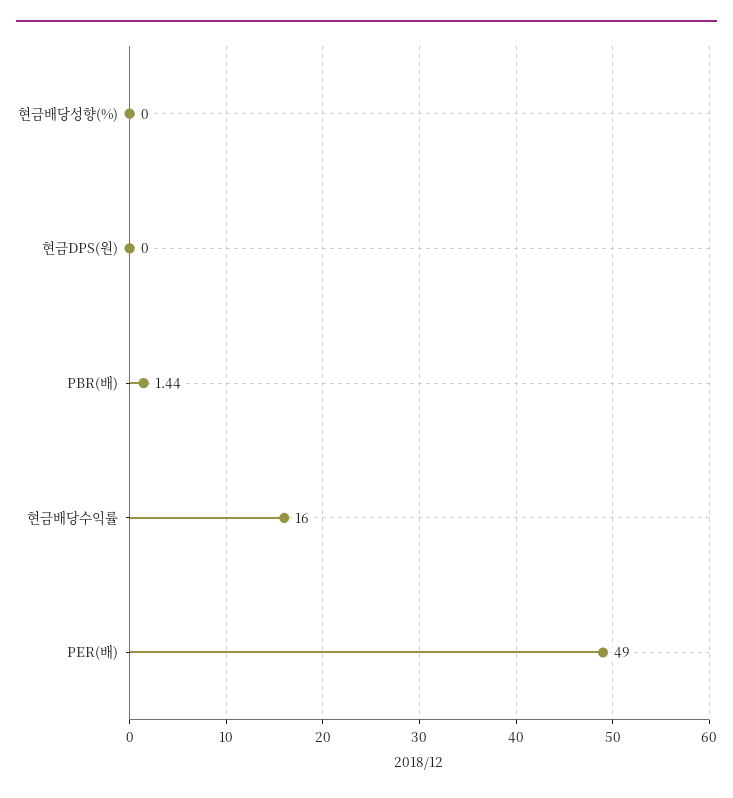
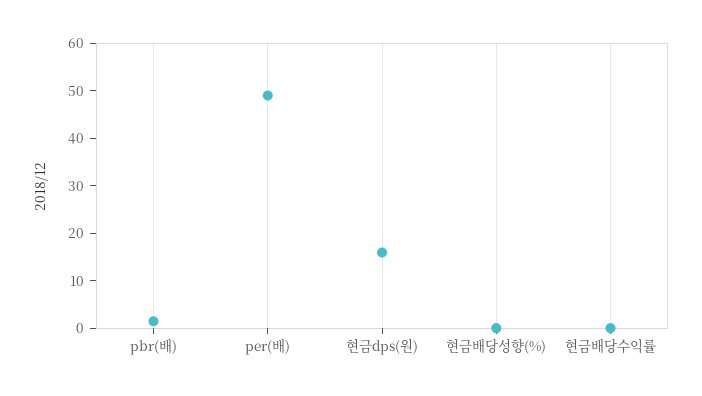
현금DPS(원): 0 -> 16
현금배당수익률: 16 -> 0

